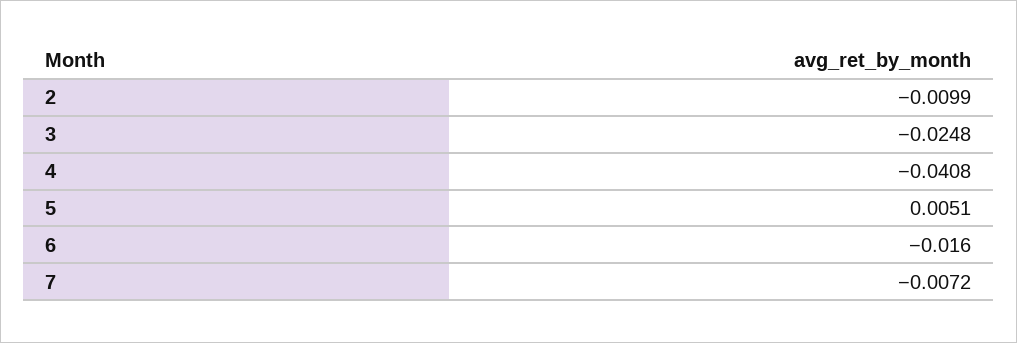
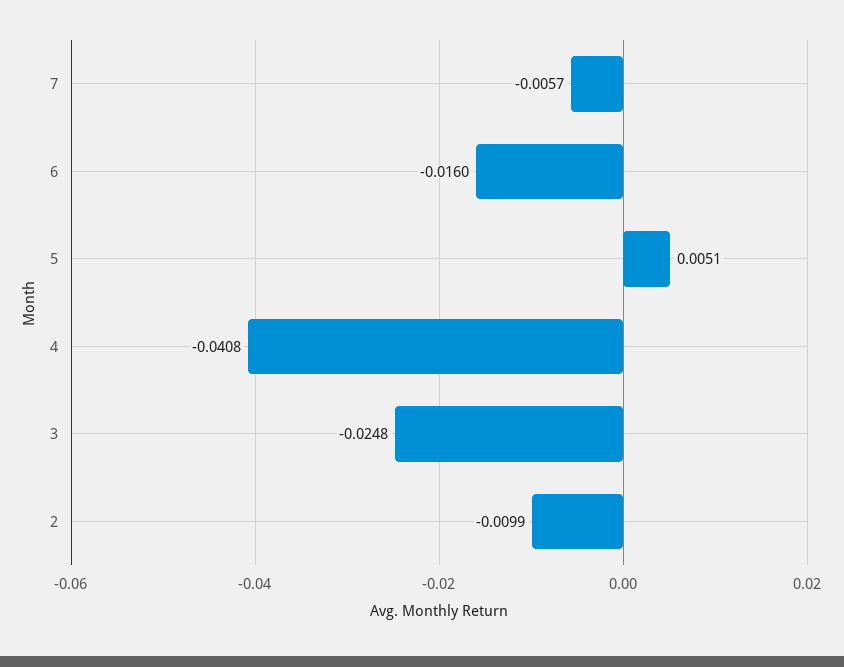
7: -0.0072 -> -0.0057

